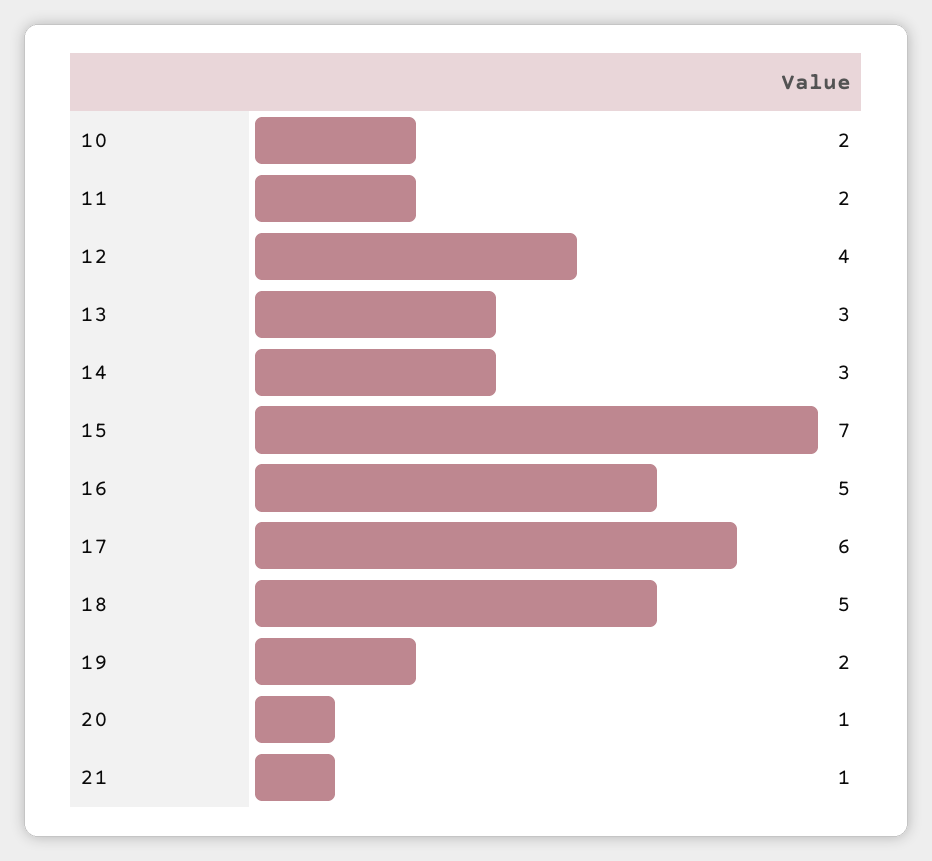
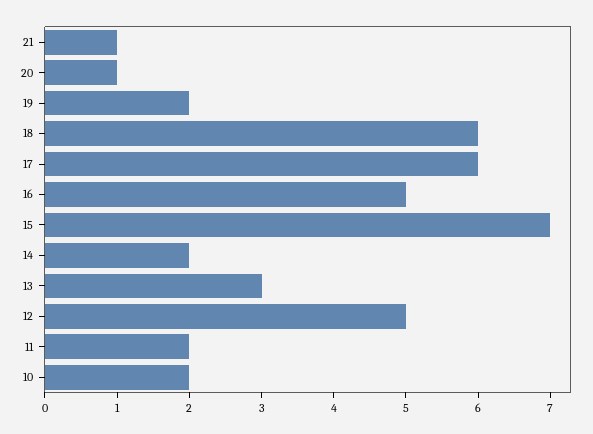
12: 4 -> 5
14: 3 -> 2
18: 5 -> 6

